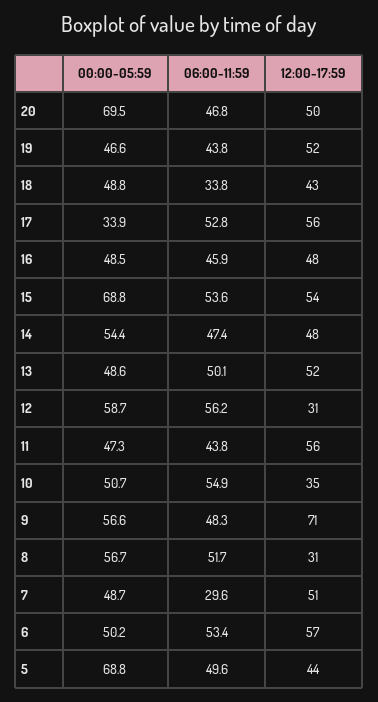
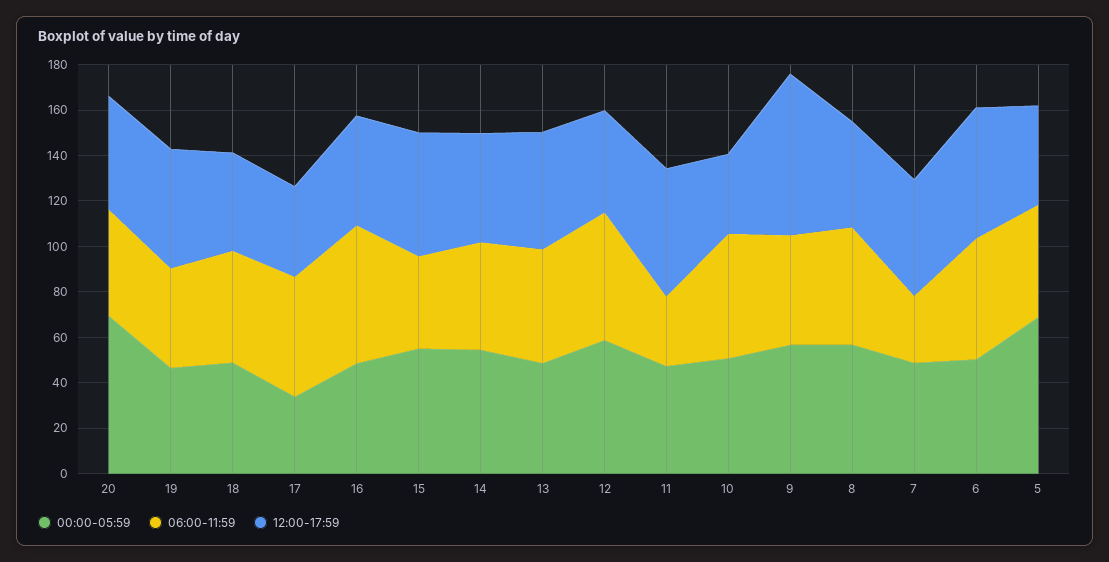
06:00-11:59, 18: 33.8 -> 50
12:00-17:59, 17: 56 -> 40
06:00-11:59, 16: 45.9 -> 60
00:00-05:59, 15: 68.8 -> 55
06:00-11:59, 15: 53.6 -> 40
12:00-17:59, 12: 31 -> 45
06:00-11:59, 11: 43.8 -> 30
12:00-17:59, 8: 31 -> 45

